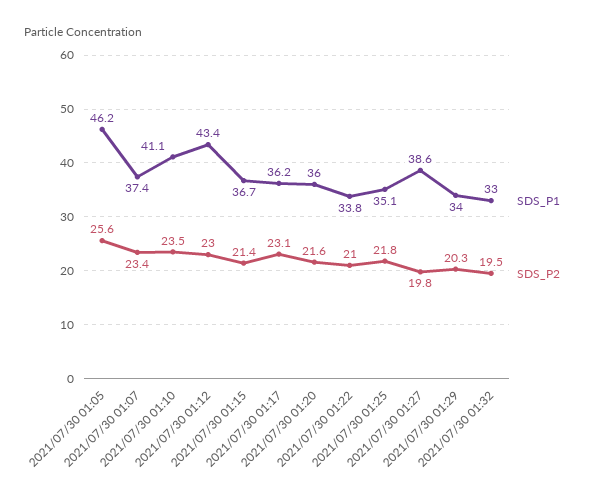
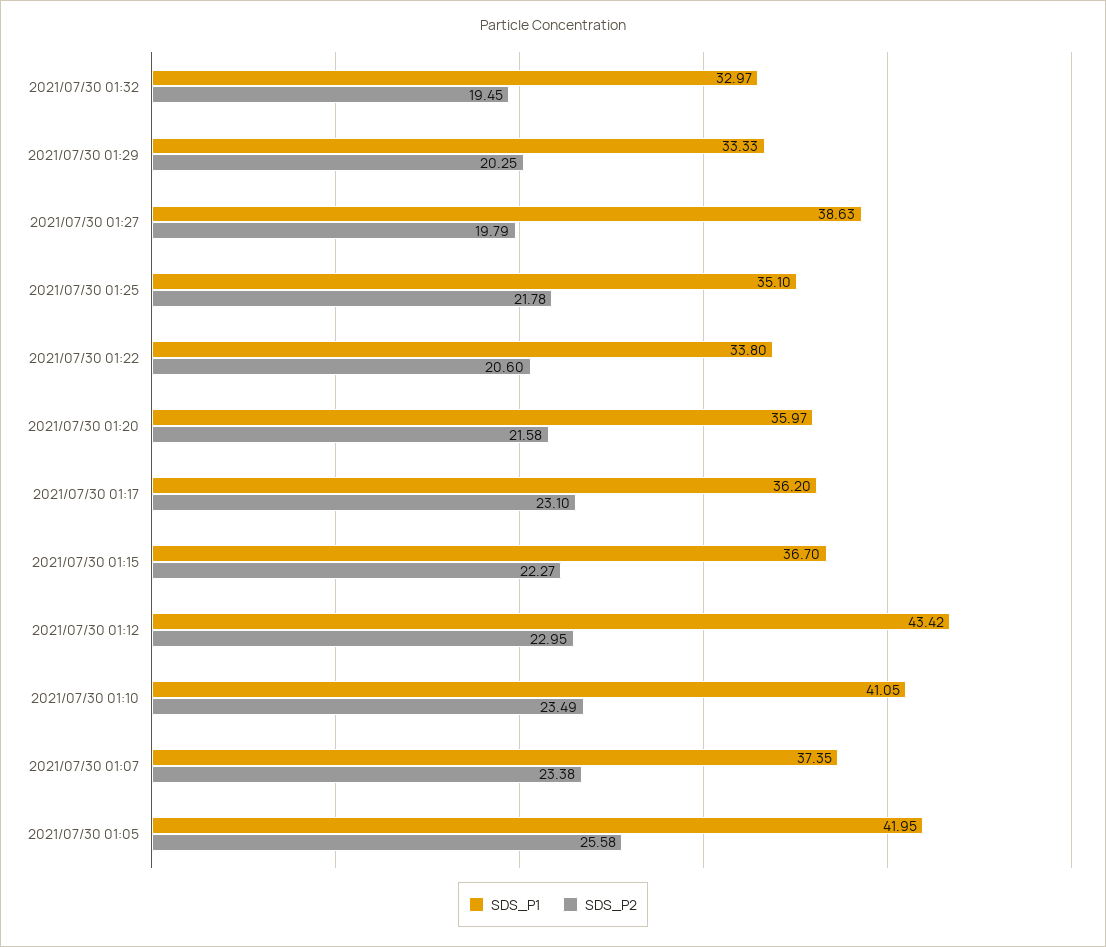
SDS_P1, 2021/07/30 01:05: 46.2 -> 41.95
SDS_P2, 2021/07/30 01:15: 21.4 -> 22.27
SDS_P2, 2021/07/30 01:22: 21 -> 20.6
SDS_P1, 2021/07/30 01:29: 34 -> 33.33

